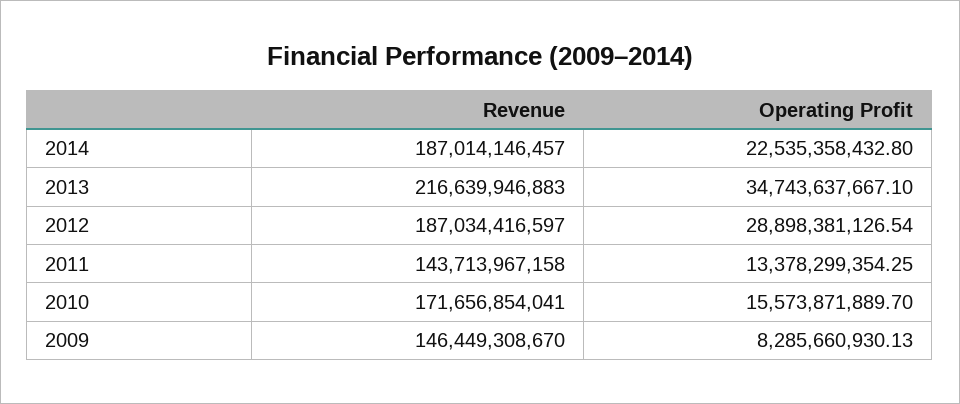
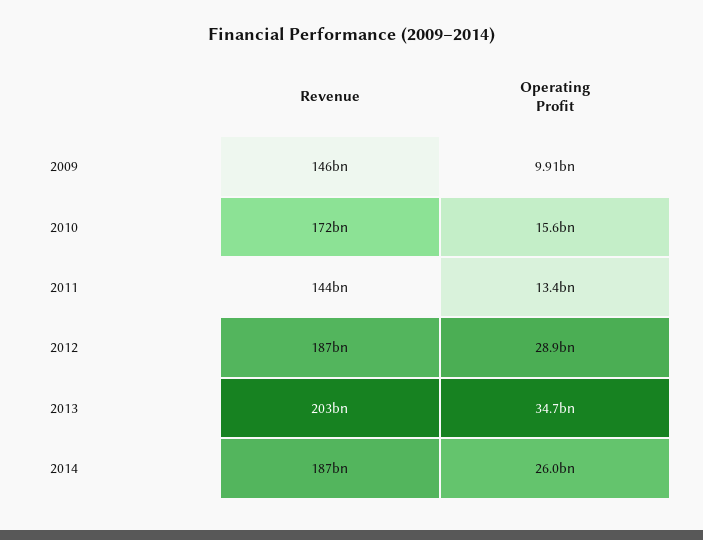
Operating Profit, 2014: 22535358432.8 -> 26000000000
Revenue, 2013: 216639946883 -> 203000000000
Operating Profit, 2009: 8285660930.13 -> 9910000000

